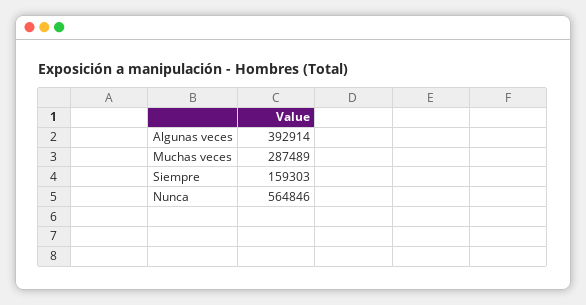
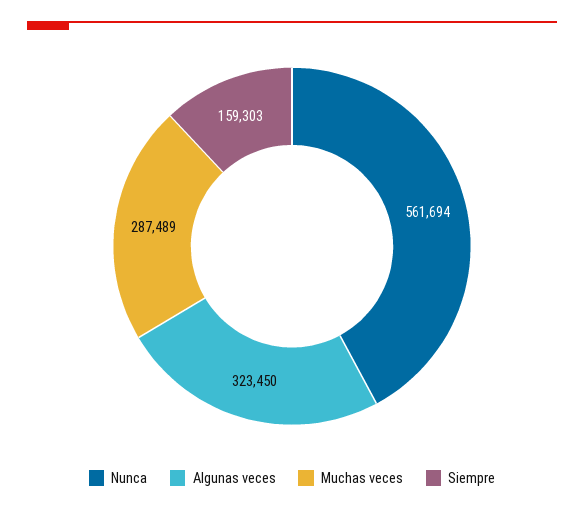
Algunas veces: 392914 -> 323450
Nunca: 564846 -> 561694

